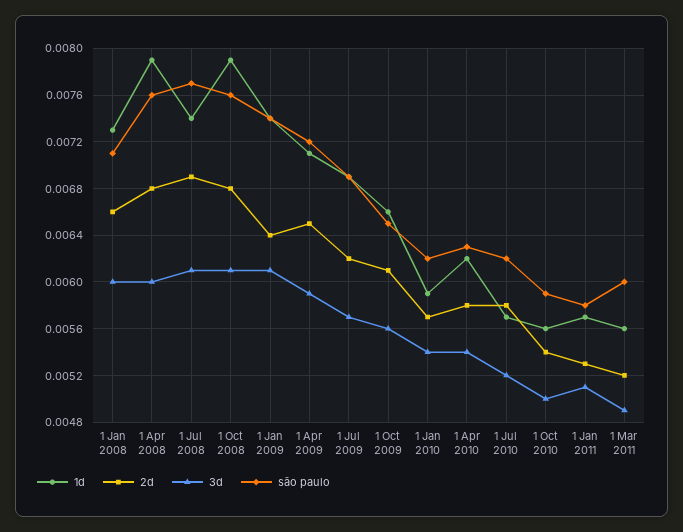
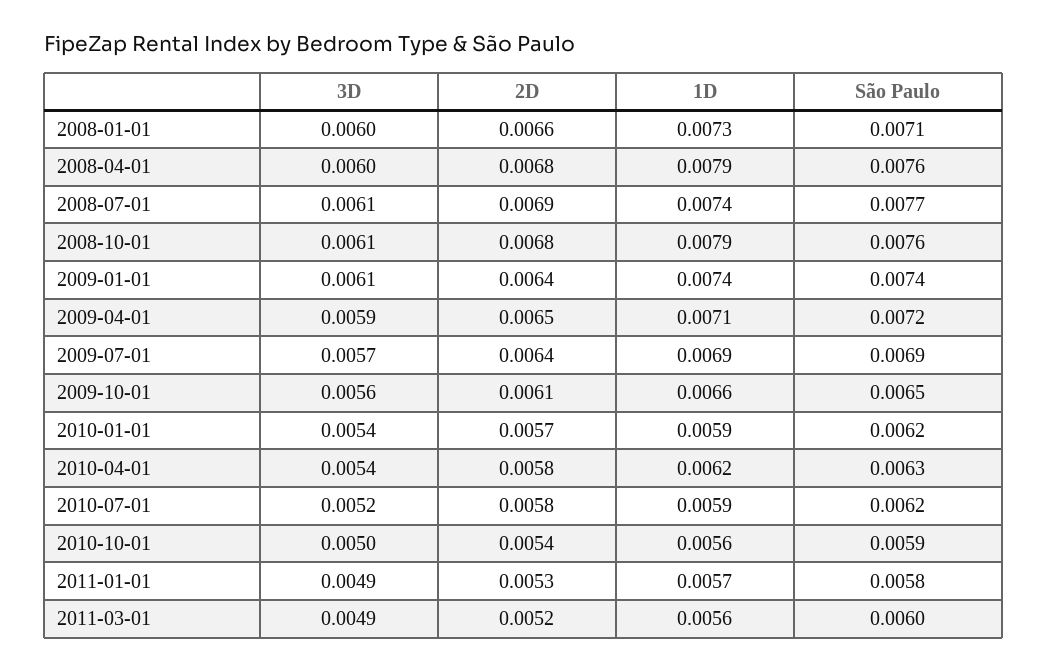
2d, 1 Jul 2009: 0.0062 -> 0.0064
1d, 1 Jul 2010: 0.0057 -> 0.0059
3d, 1 Jan 2011: 0.0051 -> 0.0049

